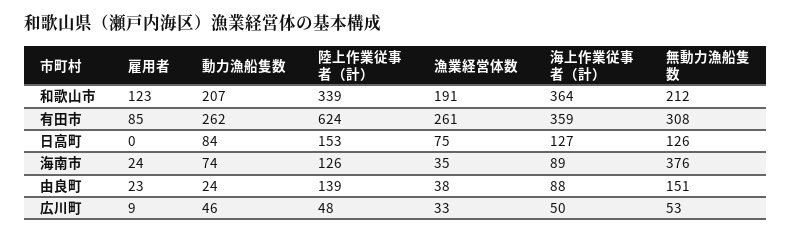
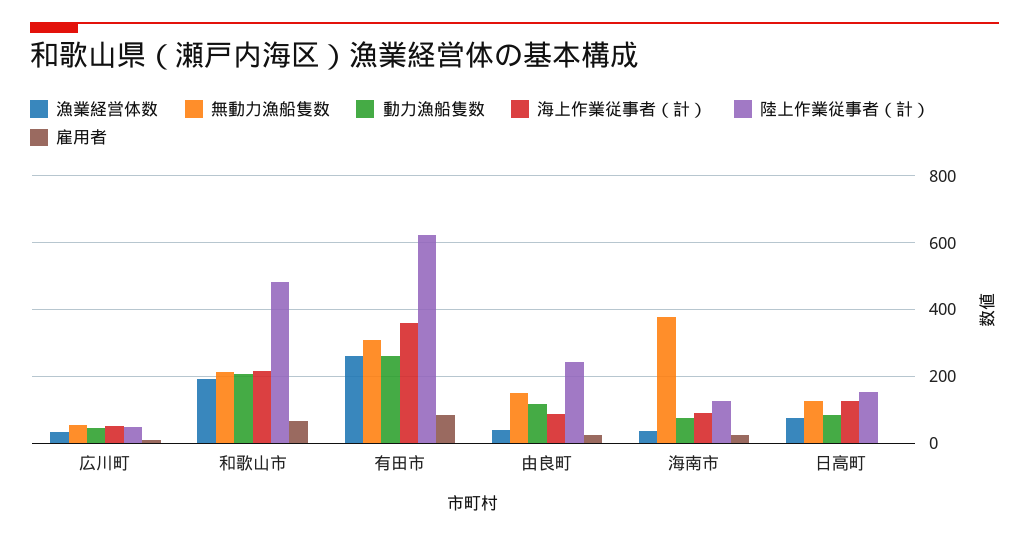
雇用者, 和歌山市: 123 -> 60
陸上作業従事者（計）, 和歌山市: 339 -> 480
海上作業従事者（計）, 和歌山市: 364 -> 220
動力漁船隻数, 由良町: 24 -> 120
陸上作業従事者（計）, 由良町: 139 -> 240

